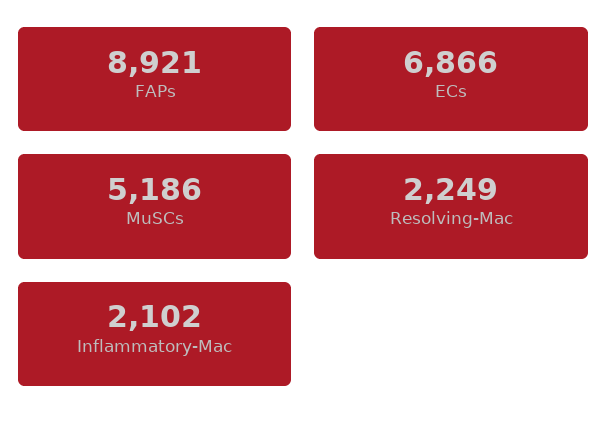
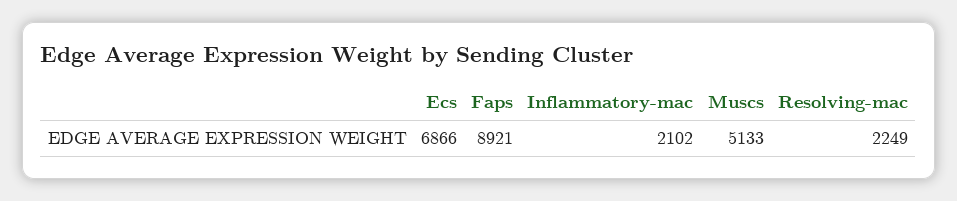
MuSCs: 5186 -> 5133

